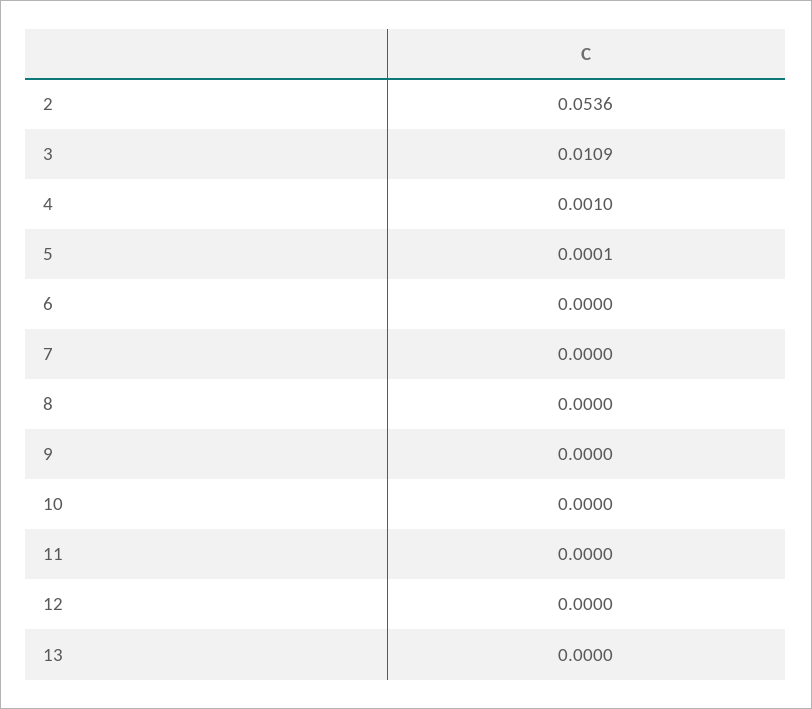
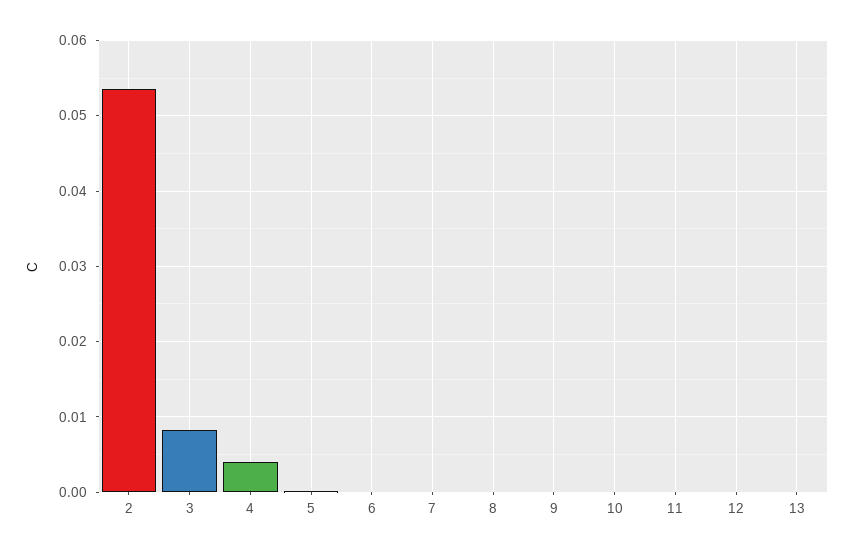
3: 0.0109 -> 0.008
4: 0.001 -> 0.004

